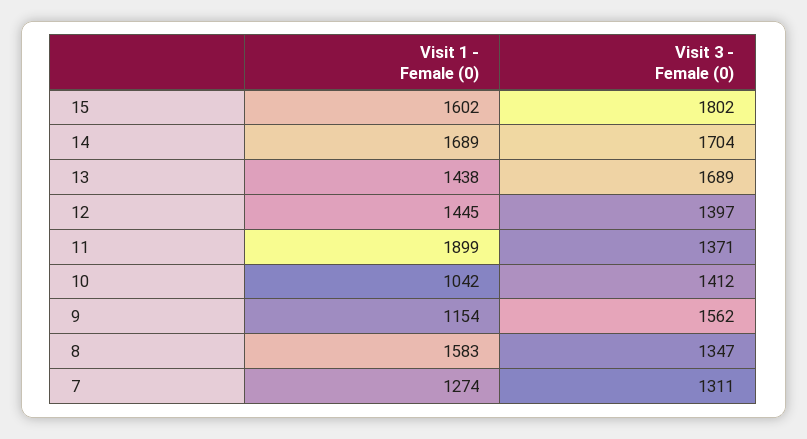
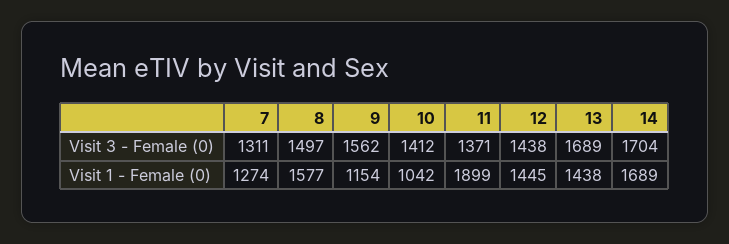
Visit 1 - Female (0), 15: 1602 -> none
Visit 3 - Female (0), 15: 1802 -> none
Visit 3 - Female (0), 12: 1397 -> 1438
Visit 1 - Female (0), 8: 1583 -> 1577
Visit 3 - Female (0), 8: 1347 -> 1497

